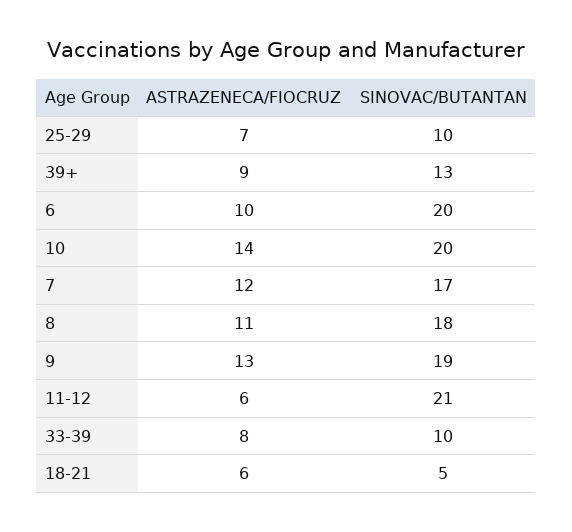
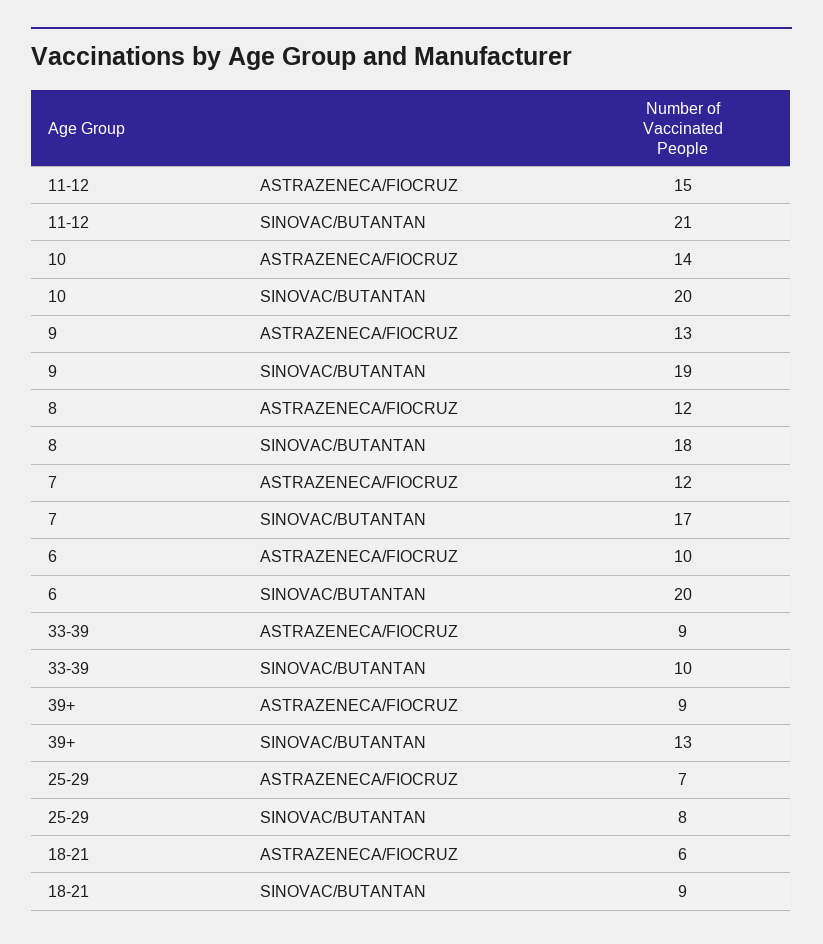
SINOVAC/BUTANTAN, 25-29: 10 -> 8
ASTRAZENECA/FIOCRUZ, 8: 11 -> 12
ASTRAZENECA/FIOCRUZ, 11-12: 6 -> 15
ASTRAZENECA/FIOCRUZ, 33-39: 8 -> 9
SINOVAC/BUTANTAN, 18-21: 5 -> 9

